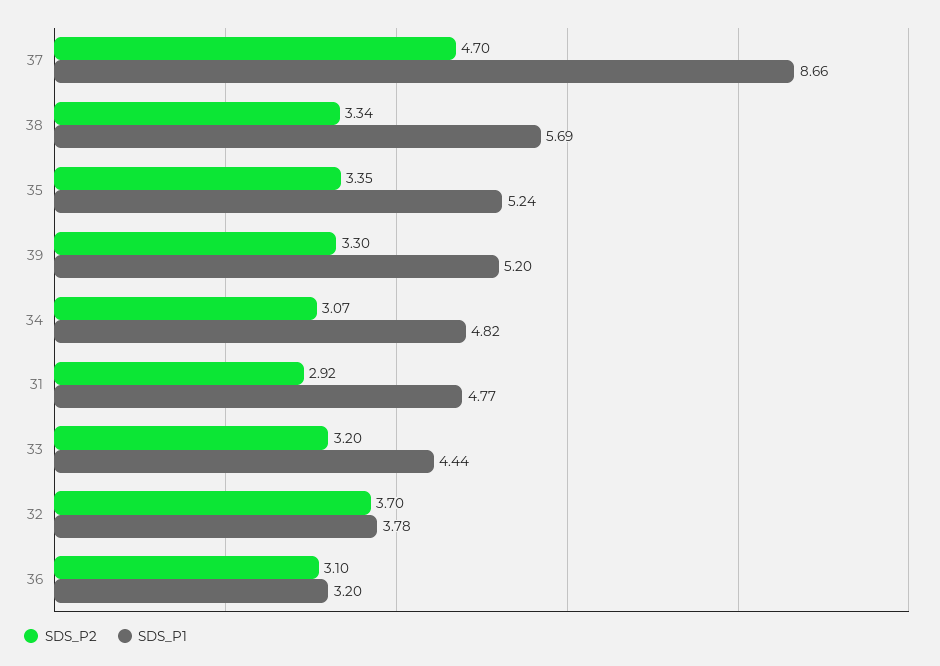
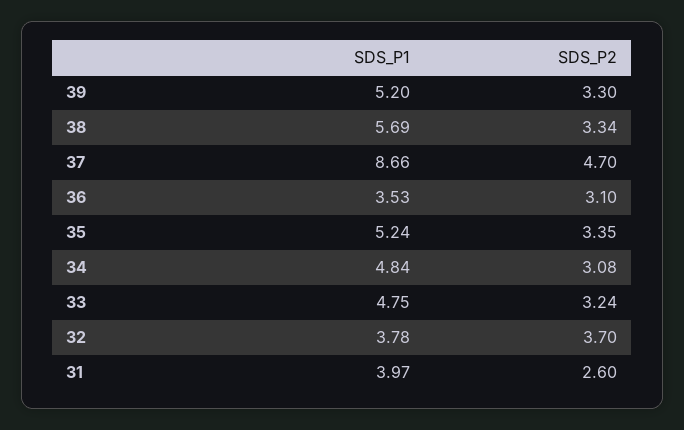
SDS_P2, 34: 3.07 -> 3.08
SDS_P1, 34: 4.82 -> 4.84
SDS_P2, 31: 2.92 -> 2.6
SDS_P1, 31: 4.77 -> 3.97
SDS_P2, 33: 3.2 -> 3.24
SDS_P1, 33: 4.44 -> 4.75
SDS_P1, 36: 3.2 -> 3.53

